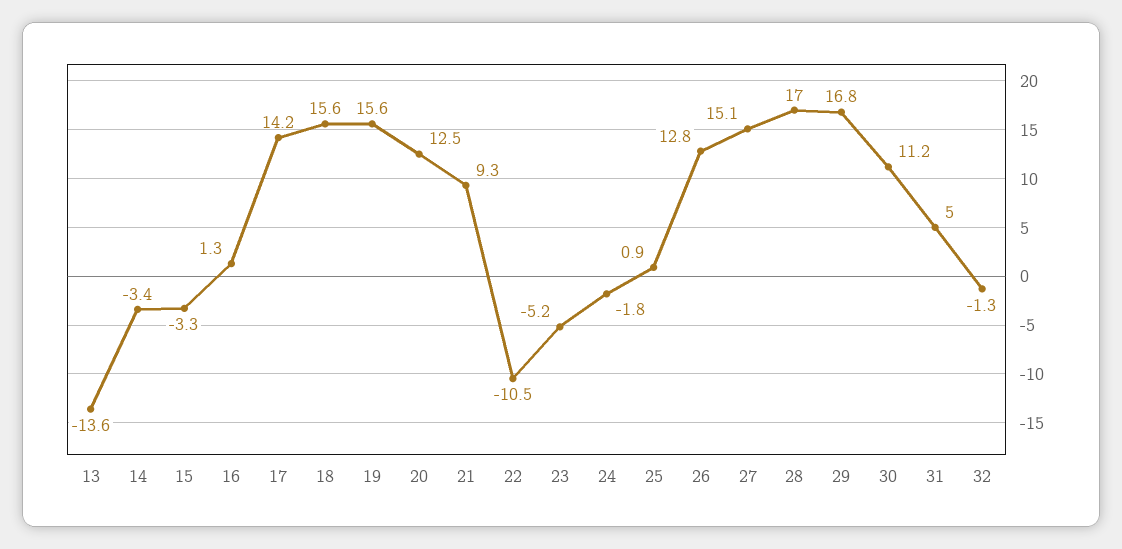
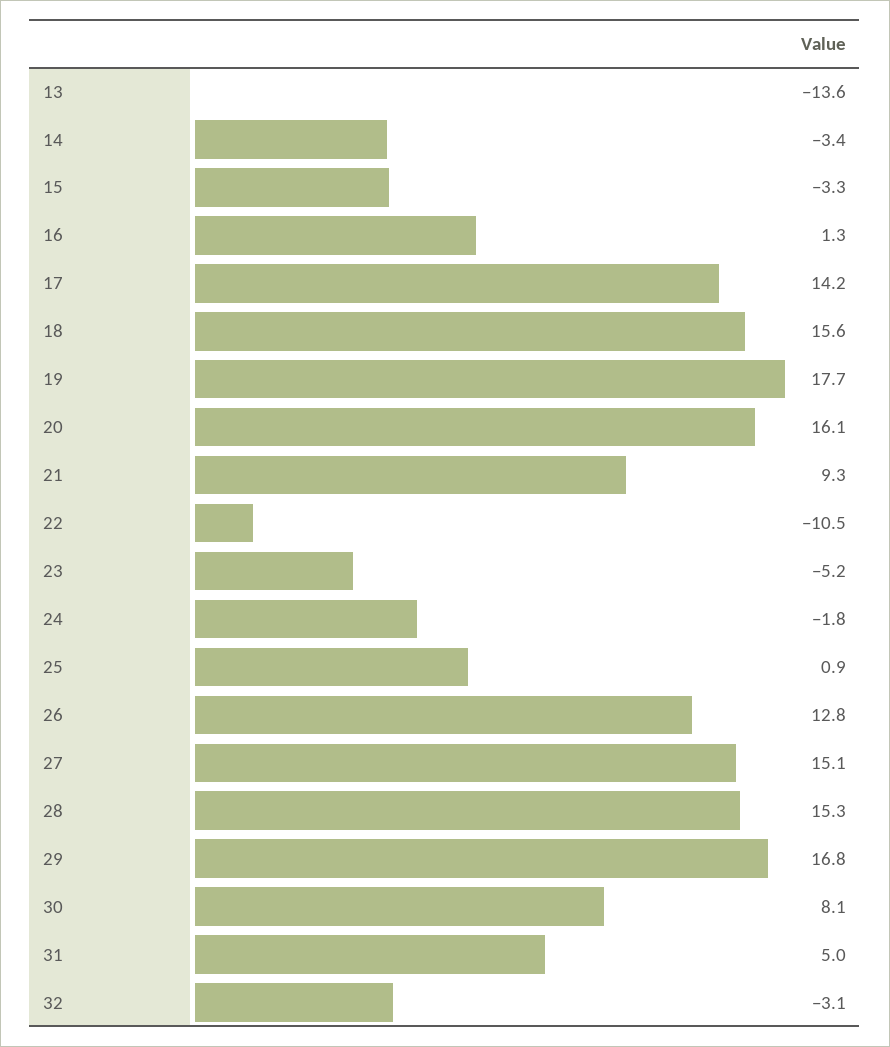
19: 15.6 -> 17.7
20: 12.5 -> 16.1
28: 17 -> 15.3
30: 11.2 -> 8.1
32: -1.3 -> -3.1

